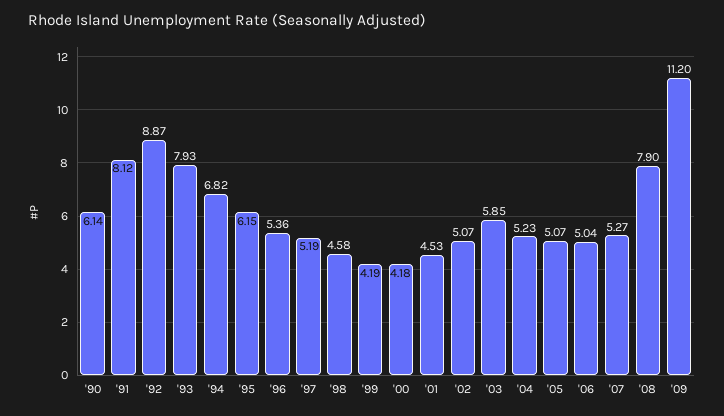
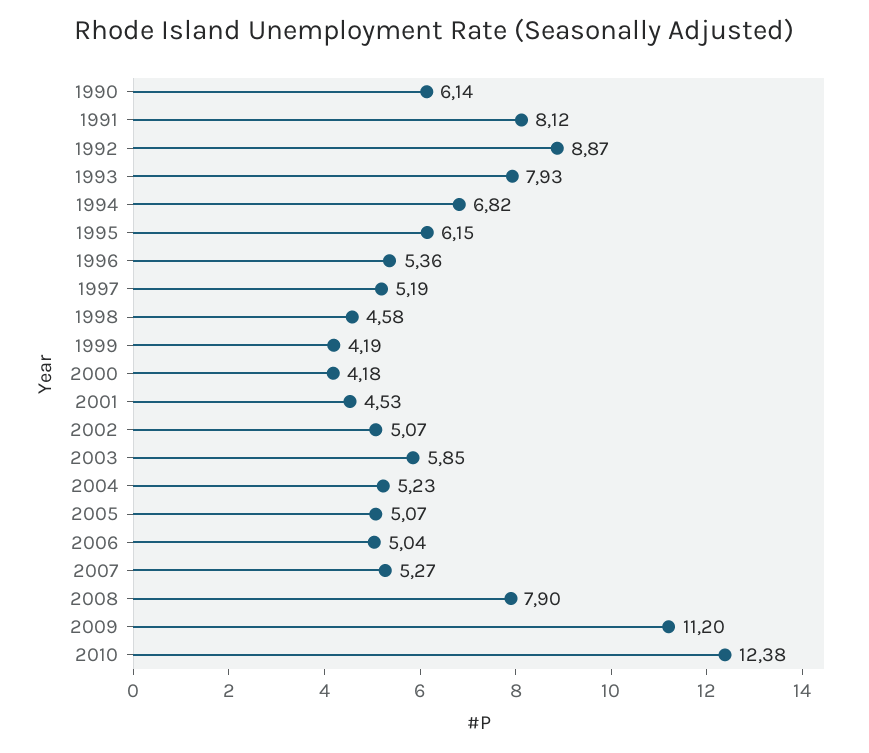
2010: none -> 12.38

